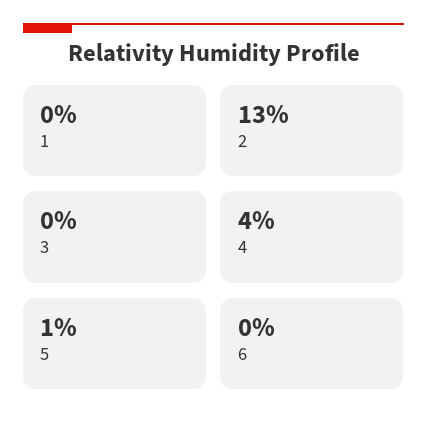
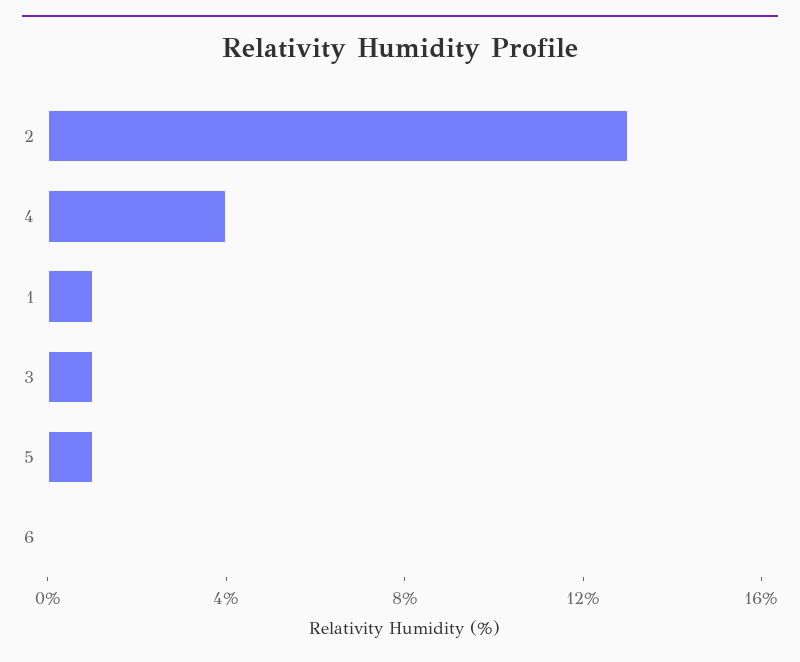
1: 0 -> 1
3: 0 -> 1

